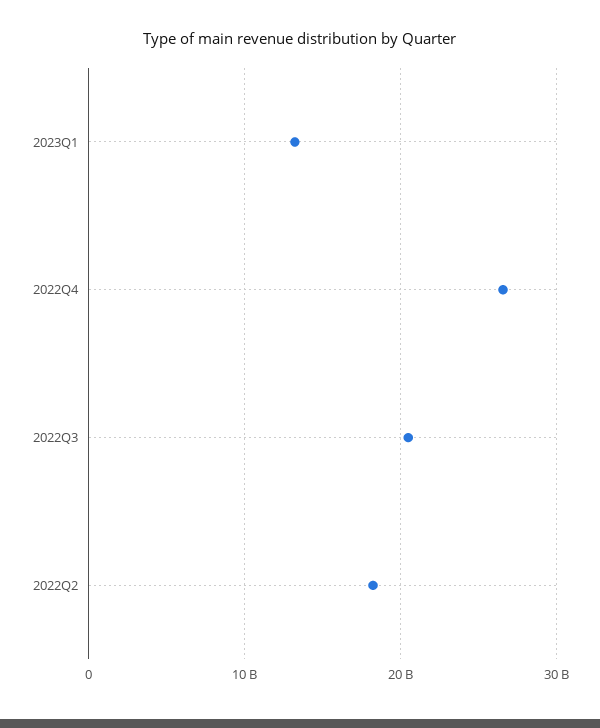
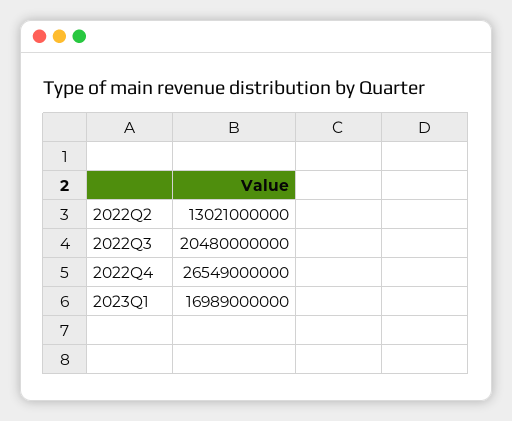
2023Q1: 13000000000 -> 16989000000
2022Q2: 18000000000 -> 13021000000

